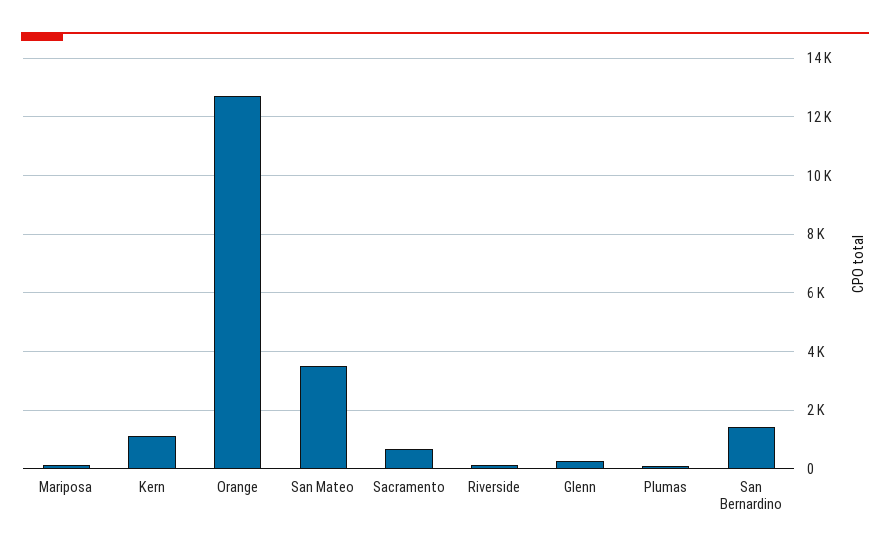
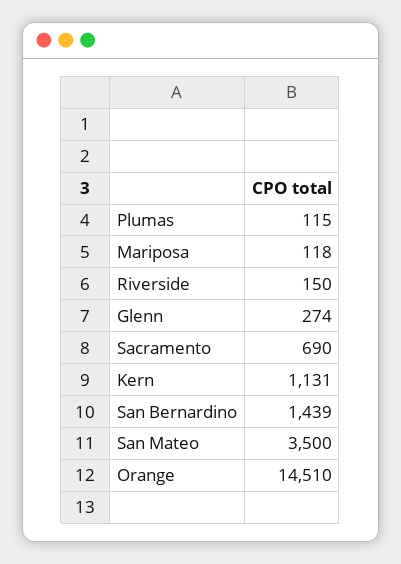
Orange: 12750 -> 14510

